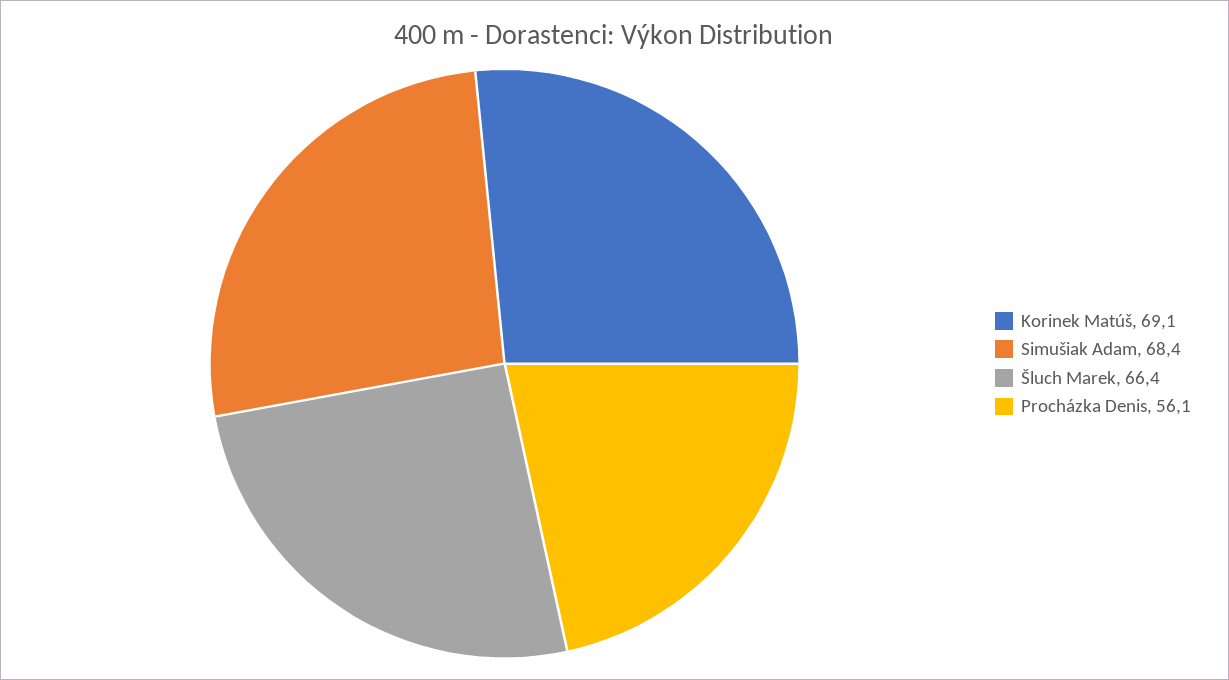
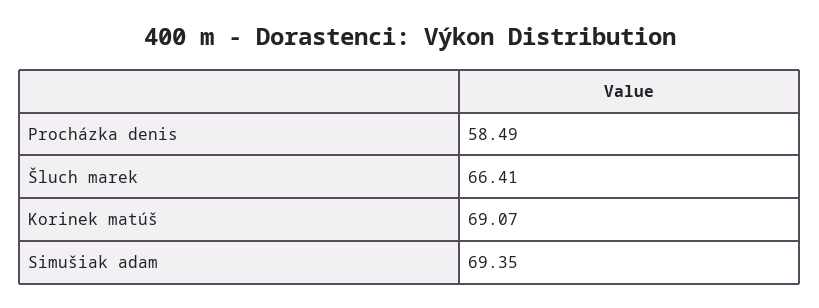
Simušiak Adam: 68.4 -> 69.35
Procházka Denis: 56.1 -> 58.49

